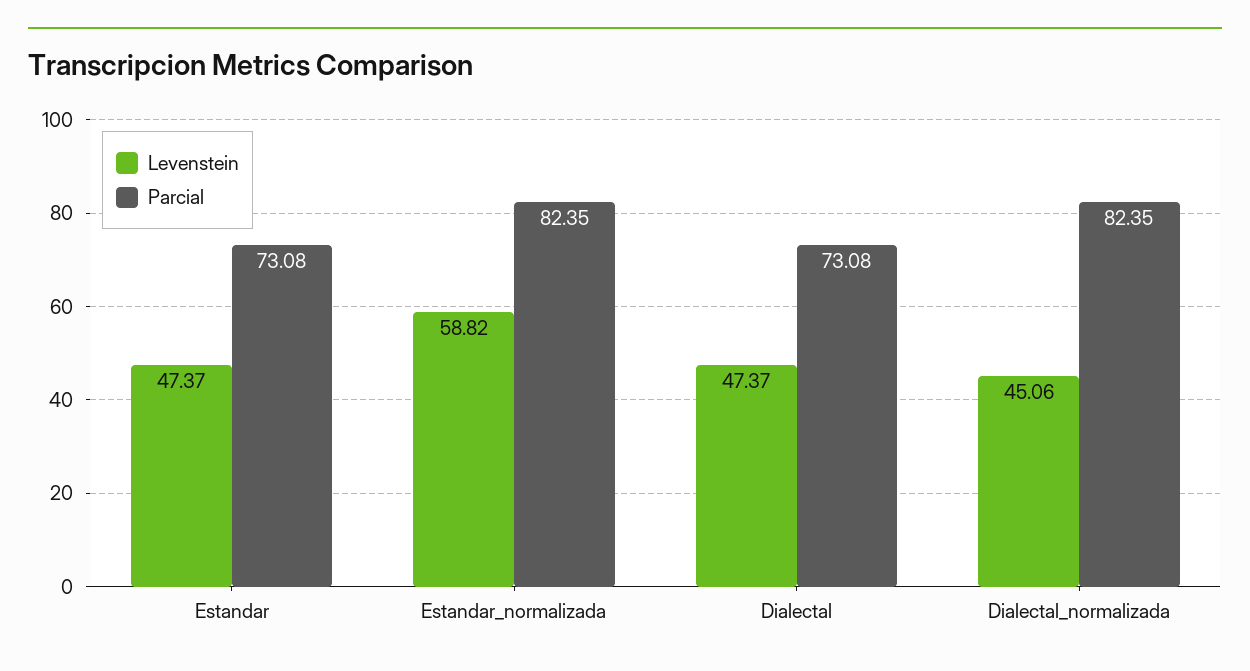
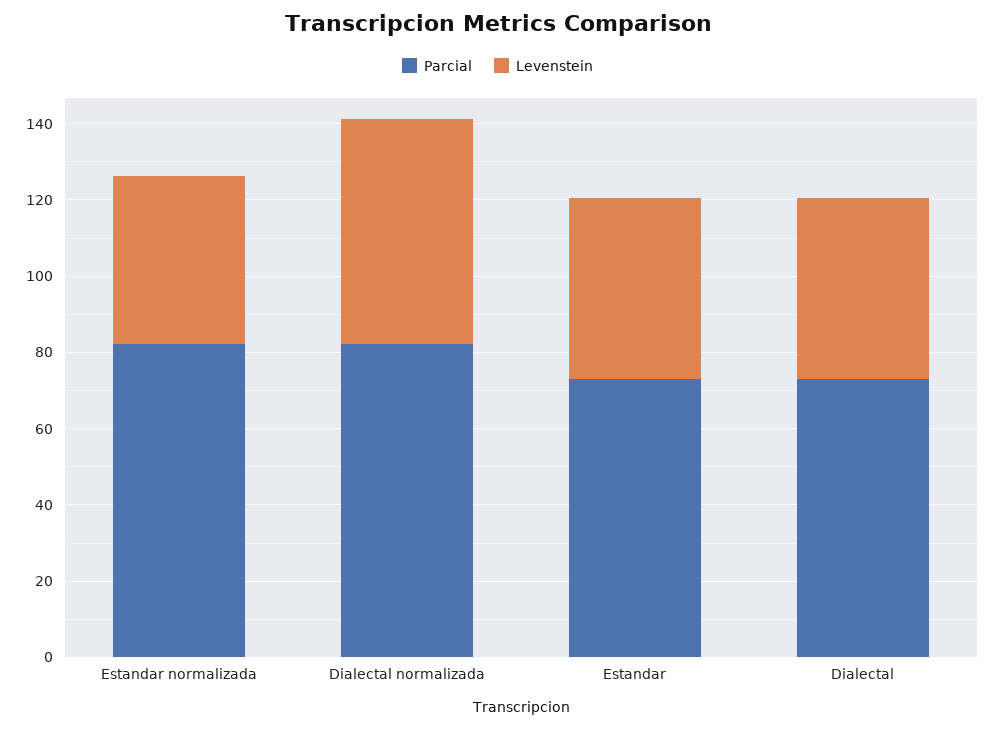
Levenstein, Estandar_normalizada: 58.82 -> 45
Levenstein, Dialectal_normalizada: 45.06 -> 60

